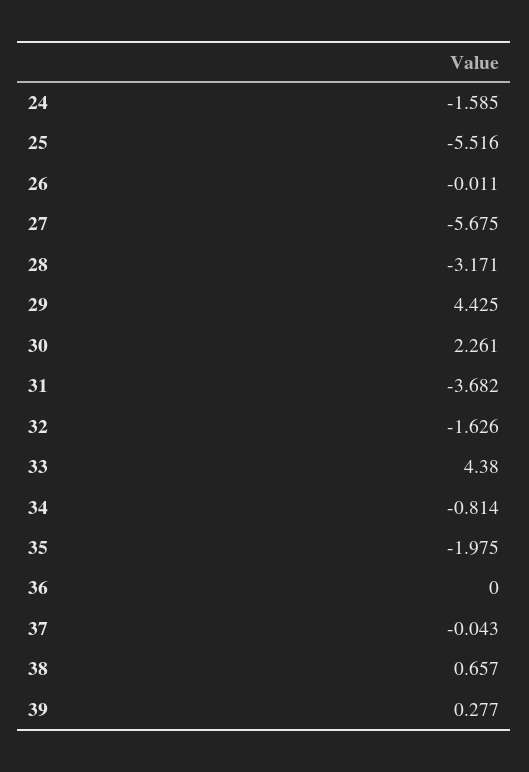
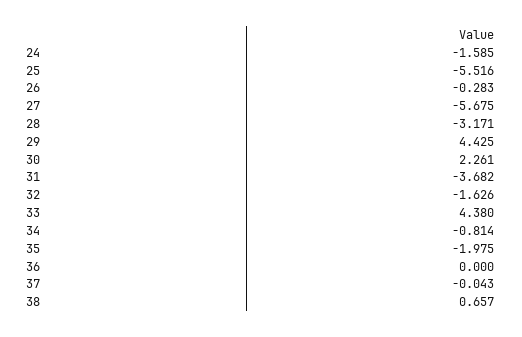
26: -0.011 -> -0.283
39: 0.277 -> none

